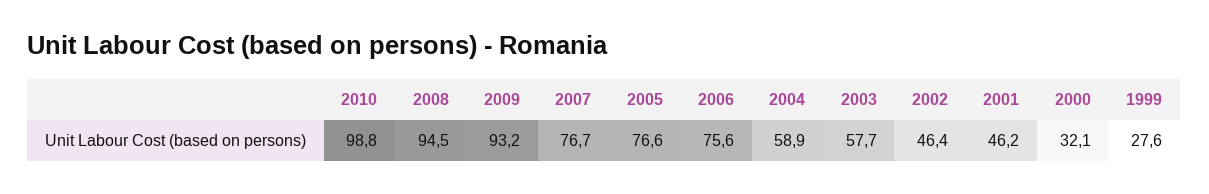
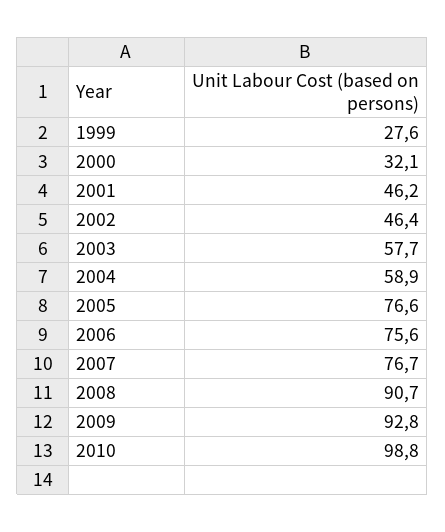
2008: 94.5 -> 90.7
2009: 93.2 -> 92.8

